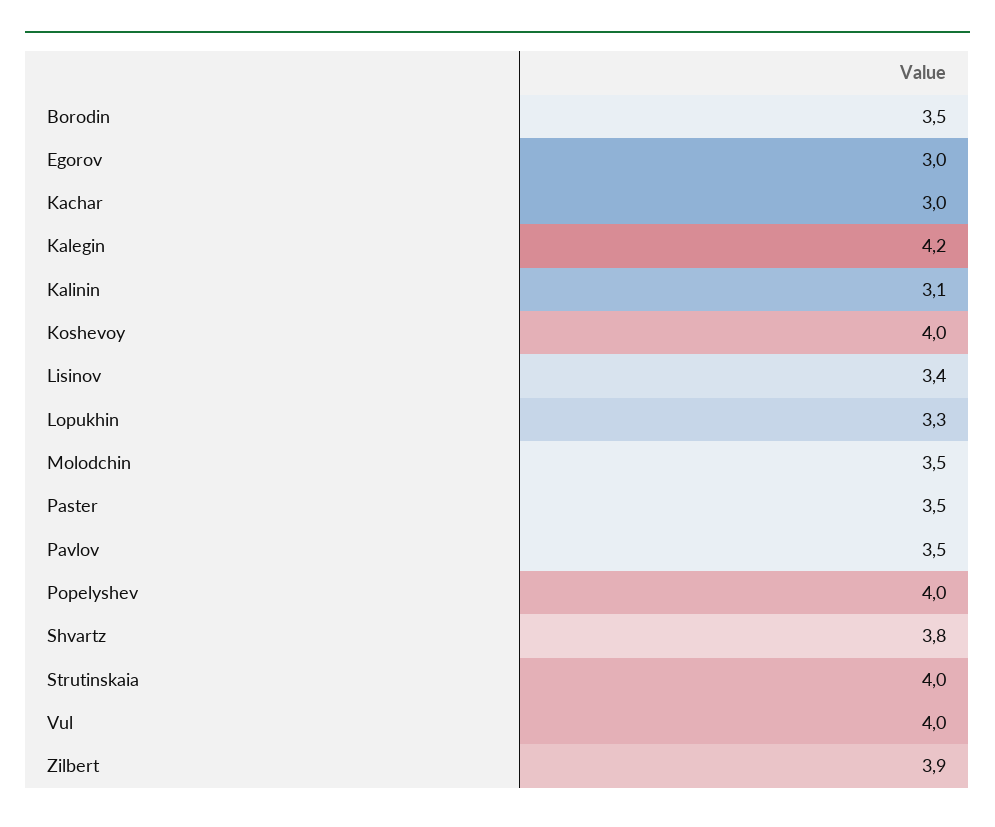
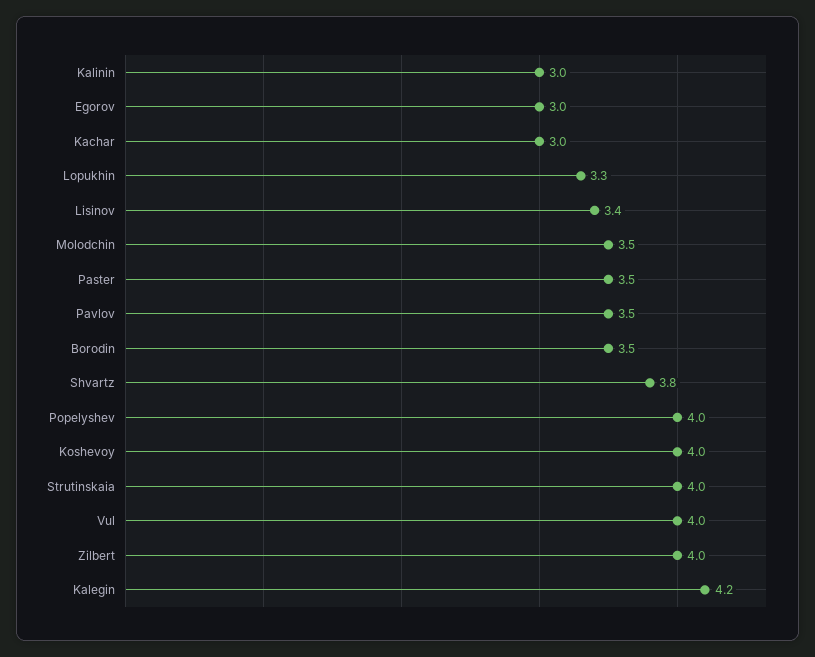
Kalinin: 3.1 -> 3
Zilbert: 3.9 -> 4

